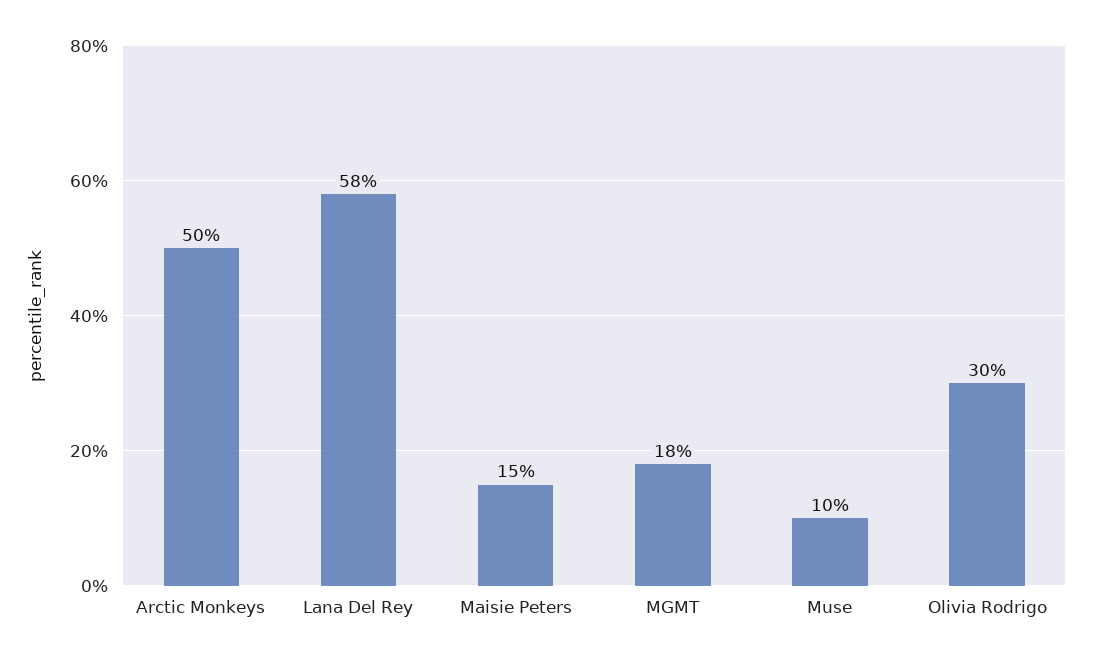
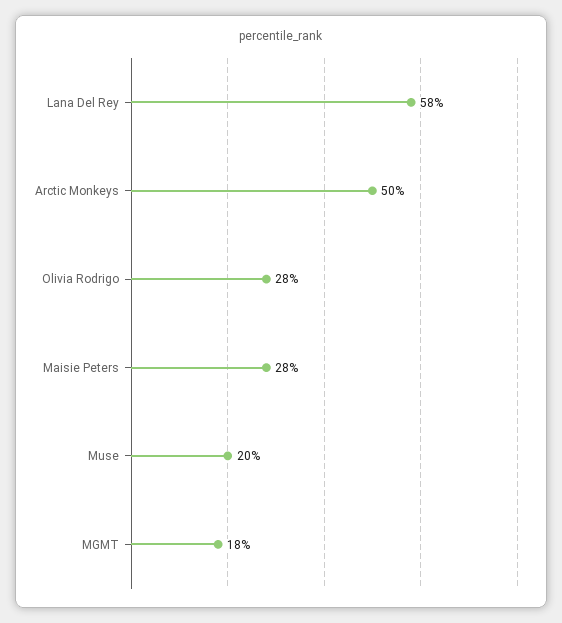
Maisie Peters: 15 -> 28
Muse: 10 -> 20
Olivia Rodrigo: 30 -> 28

